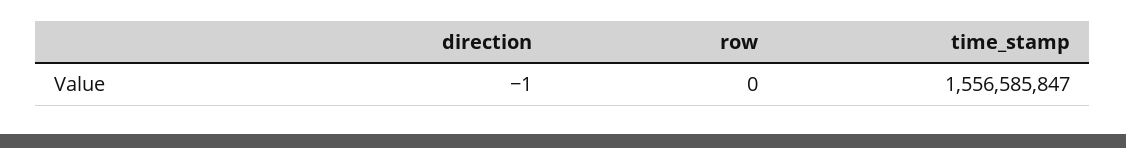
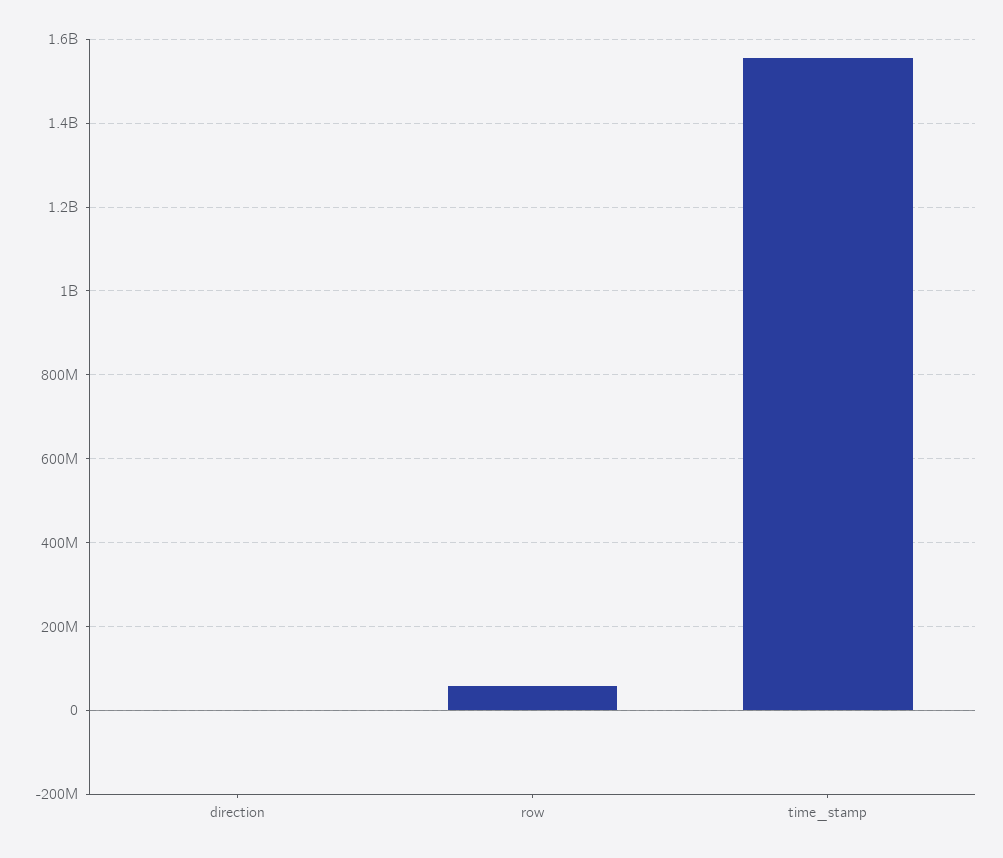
row: 0 -> 60000000

